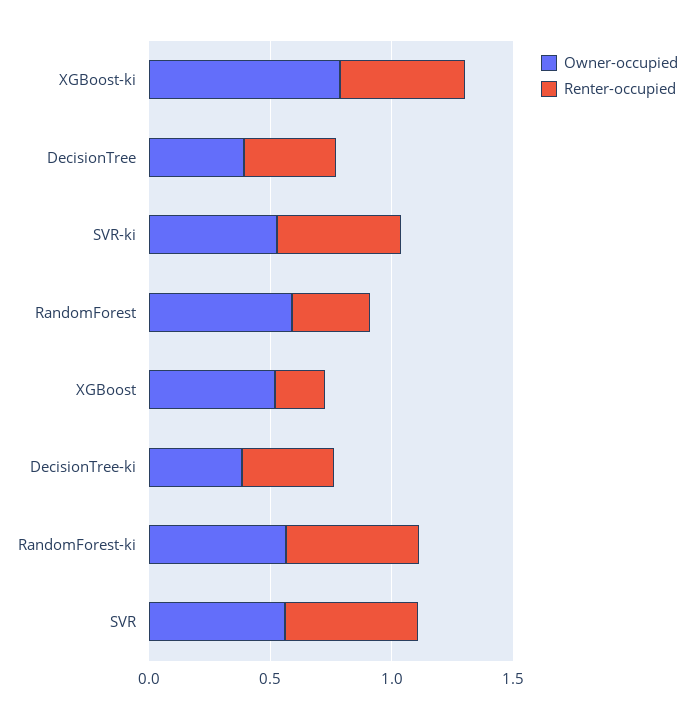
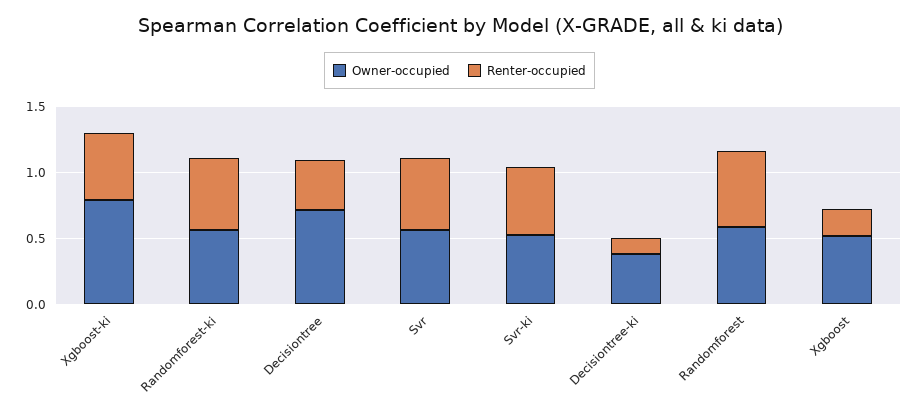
Owner-occupied, DecisionTree: 0.4 -> 0.7
Renter-occupied, RandomForest: 0.3 -> 0.6
Renter-occupied, DecisionTree-ki: 0.4 -> 0.1

